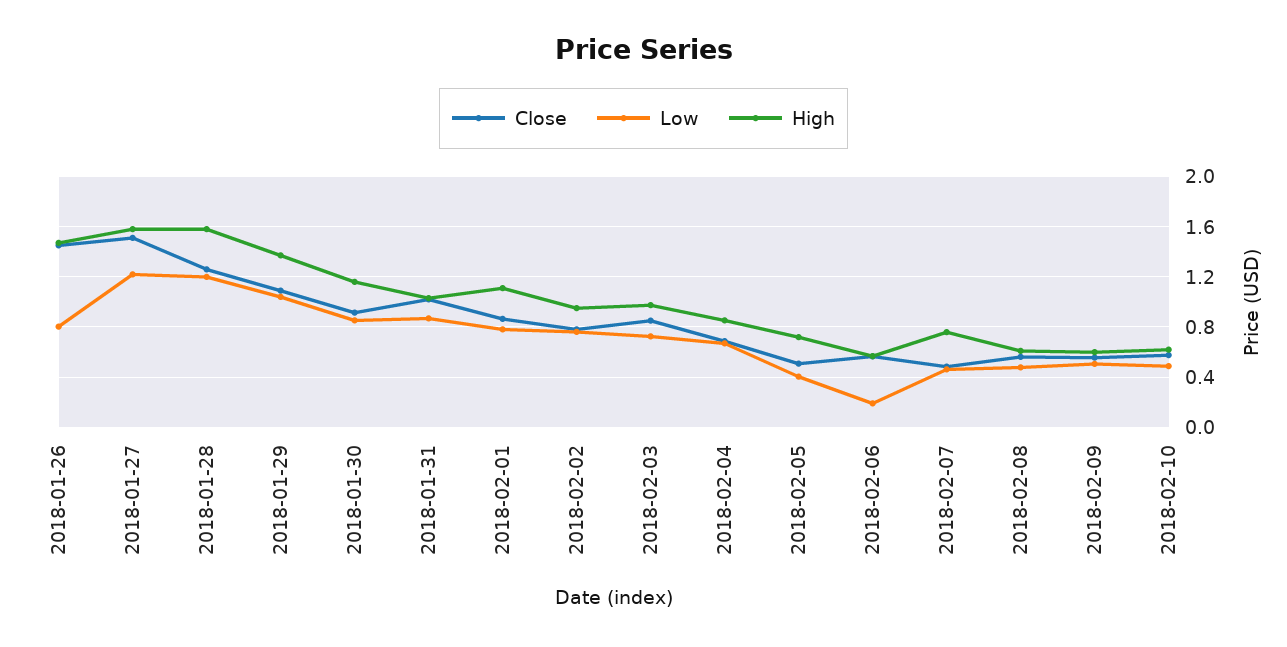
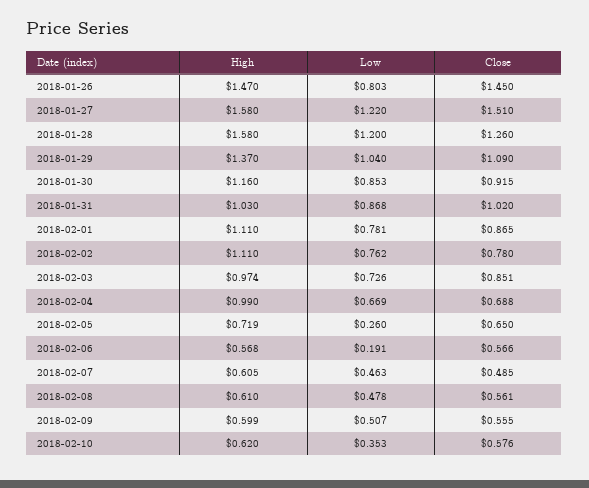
High, 2018-02-02: 0.95 -> 1.11
High, 2018-02-04: 0.85 -> 0.99
Close, 2018-02-05: 0.5 -> 0.65
Low, 2018-02-05: 0.4 -> 0.26
High, 2018-02-07: 0.75 -> 0.605
Low, 2018-02-10: 0.5 -> 0.353

